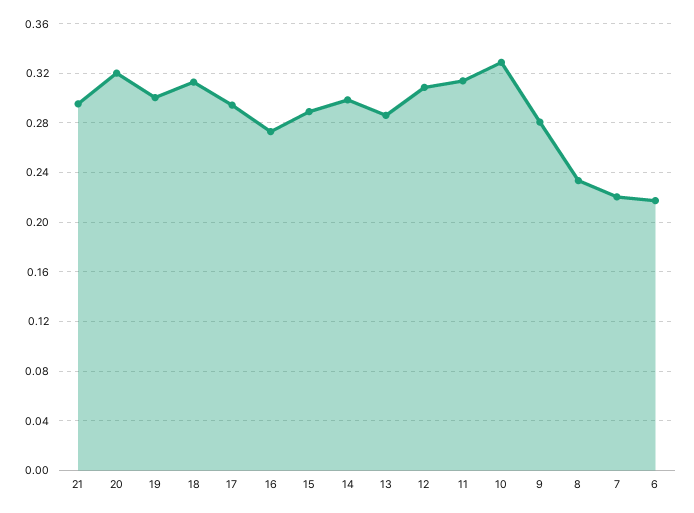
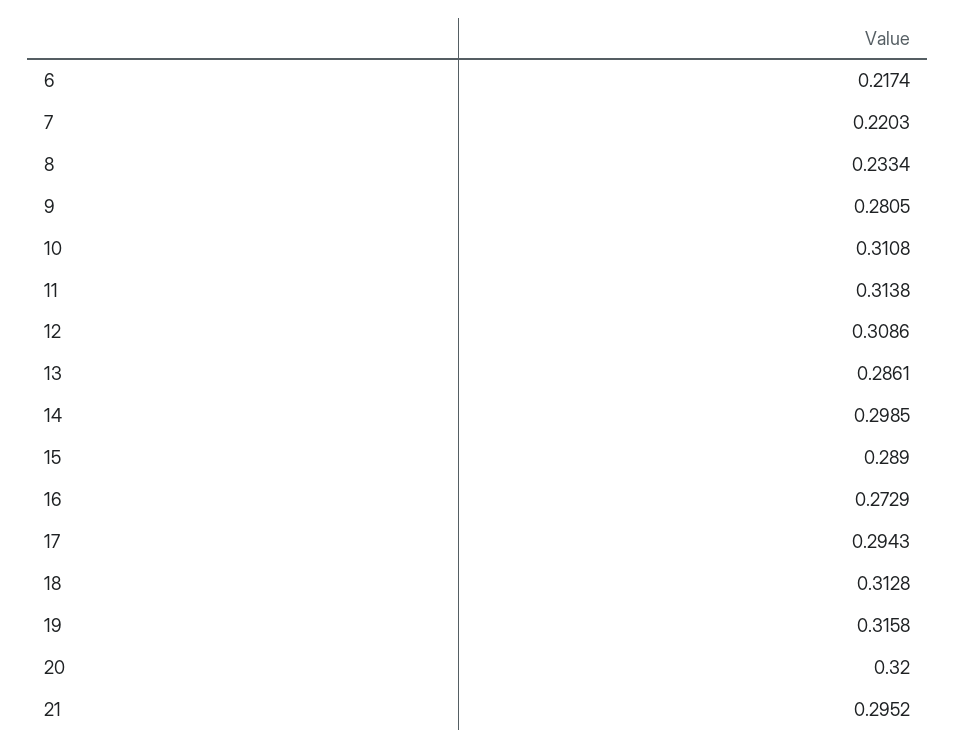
19: 0.3 -> 0.3158
10: 0.33 -> 0.3108

